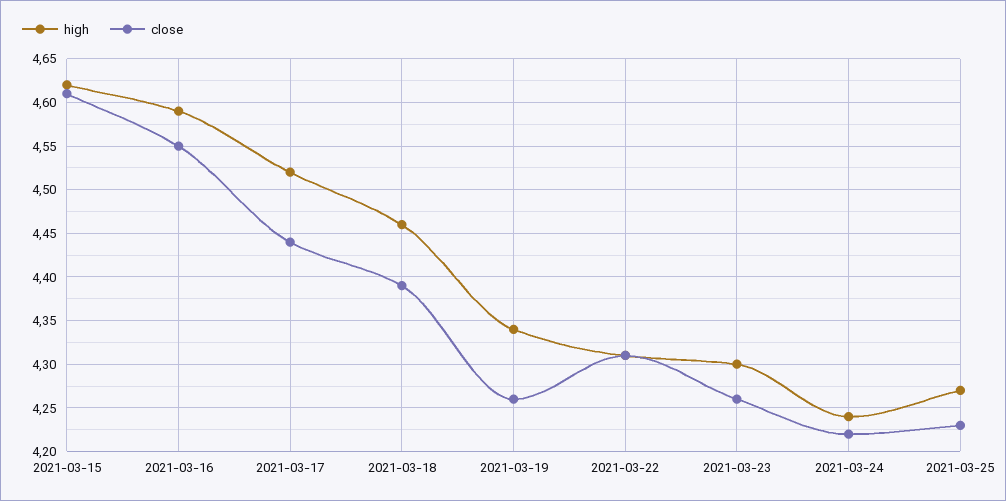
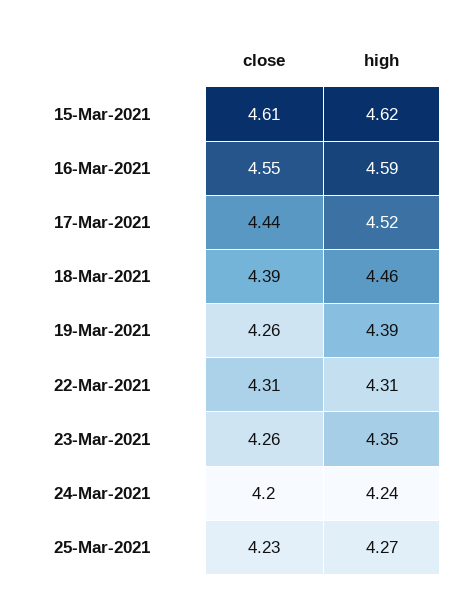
high, 2021-03-19: 4.34 -> 4.39
high, 2021-03-23: 4.3 -> 4.35
close, 2021-03-24: 4.22 -> 4.2

